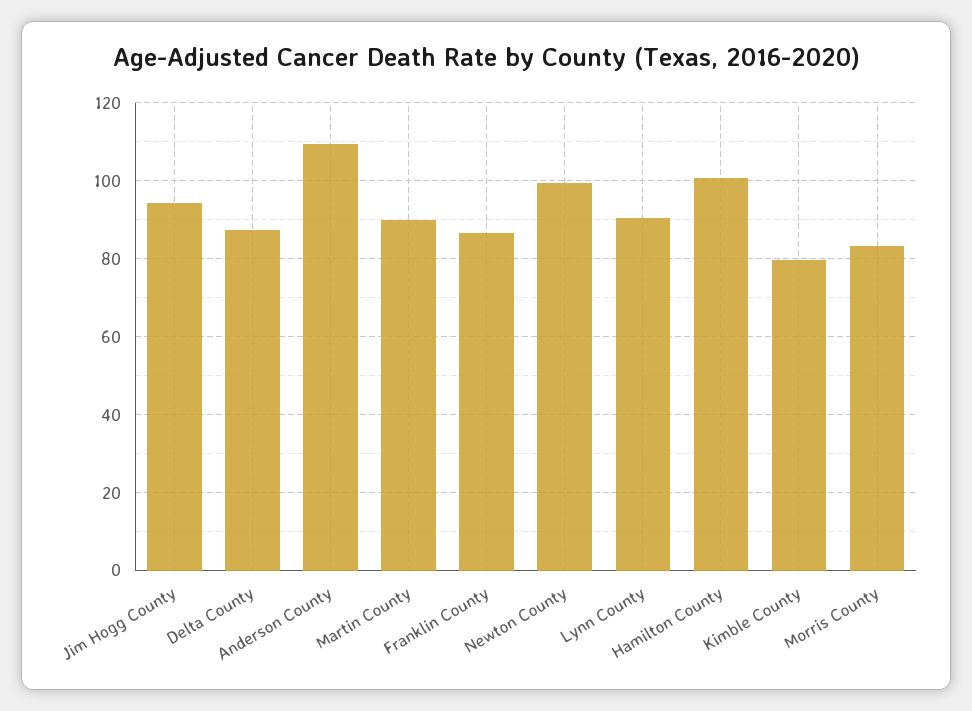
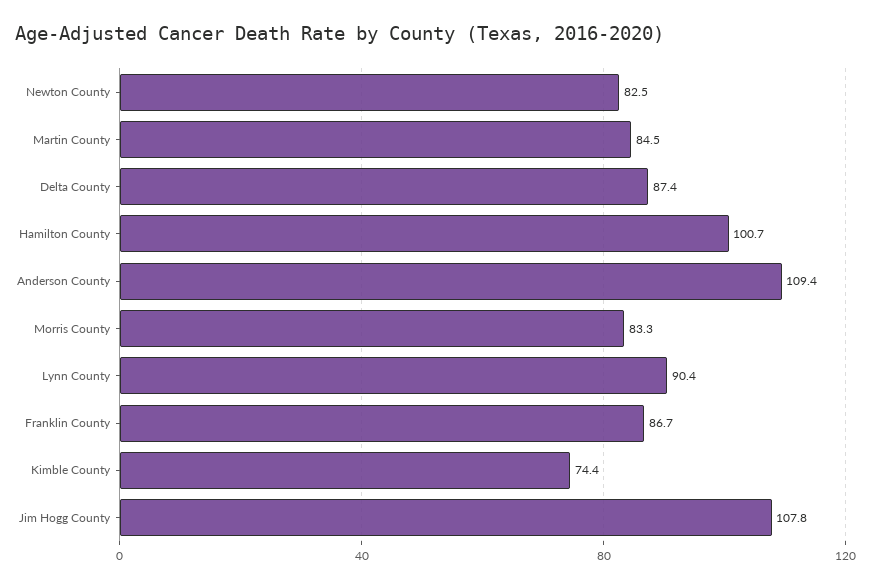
Jim Hogg County: 94 -> 107.8
Martin County: 90 -> 84.5
Newton County: 100 -> 82.5
Kimble County: 80 -> 74.4

